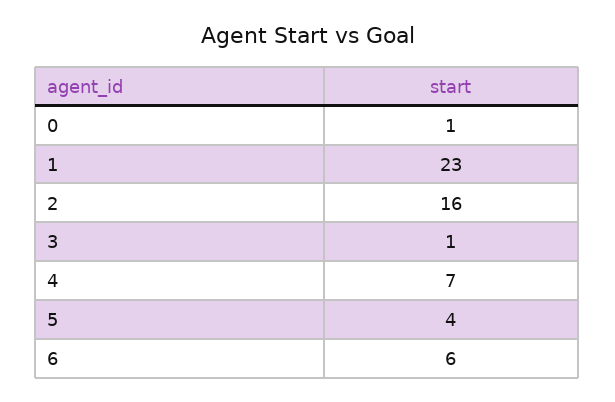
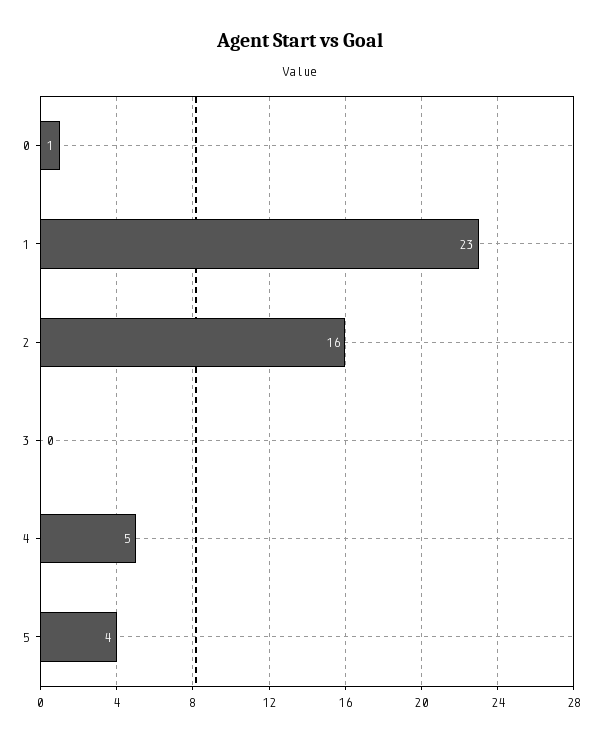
3: 1 -> 0
4: 7 -> 5
6: 6 -> none

